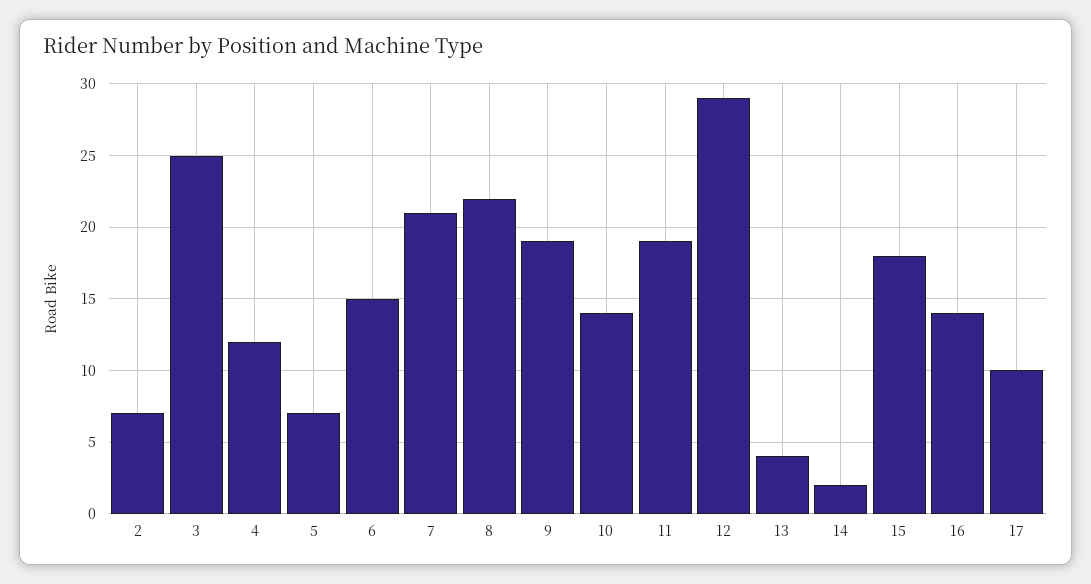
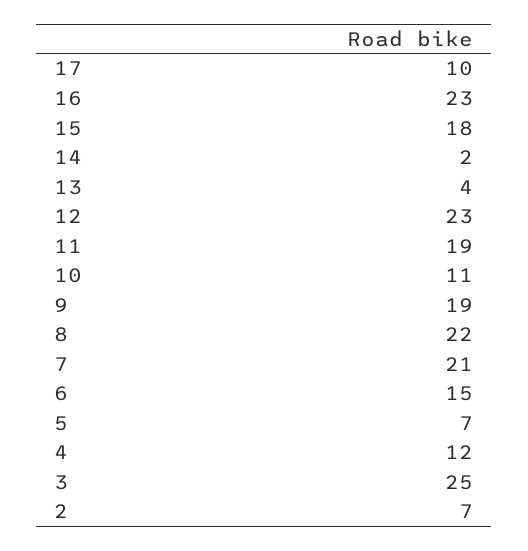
10: 14 -> 11
12: 29 -> 23
16: 14 -> 23

